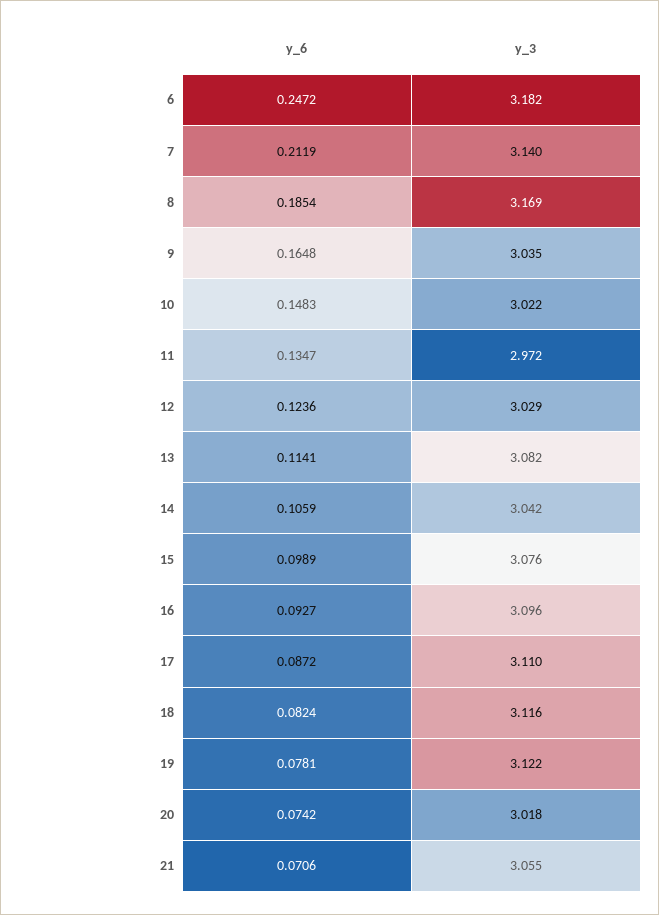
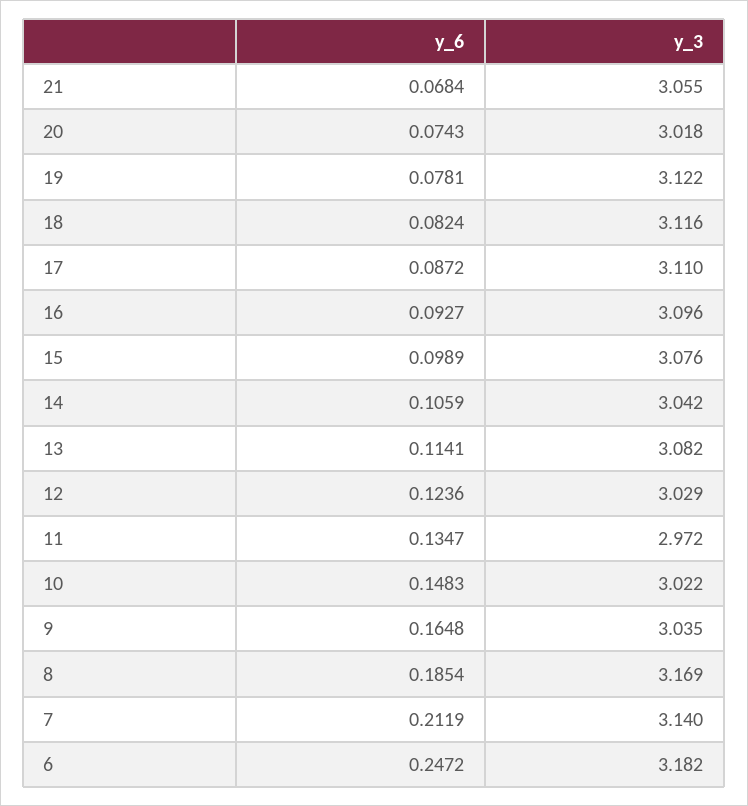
y_6, 20: 0.0742 -> 0.0743
y_6, 21: 0.0706 -> 0.0684

